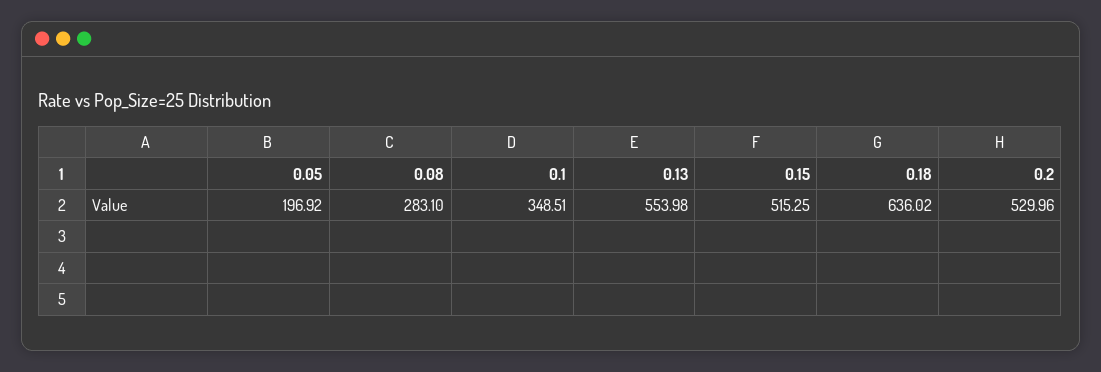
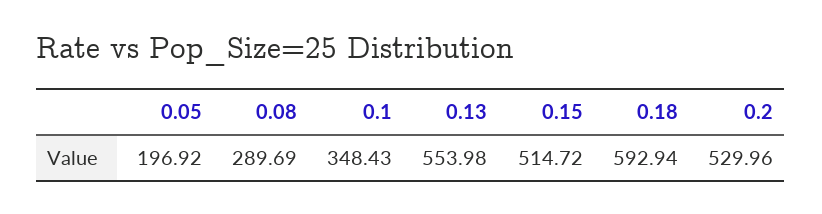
0.08: 283.1 -> 289.69
0.1: 348.51 -> 348.43
0.15: 515.25 -> 514.72
0.18: 636.02 -> 592.94

